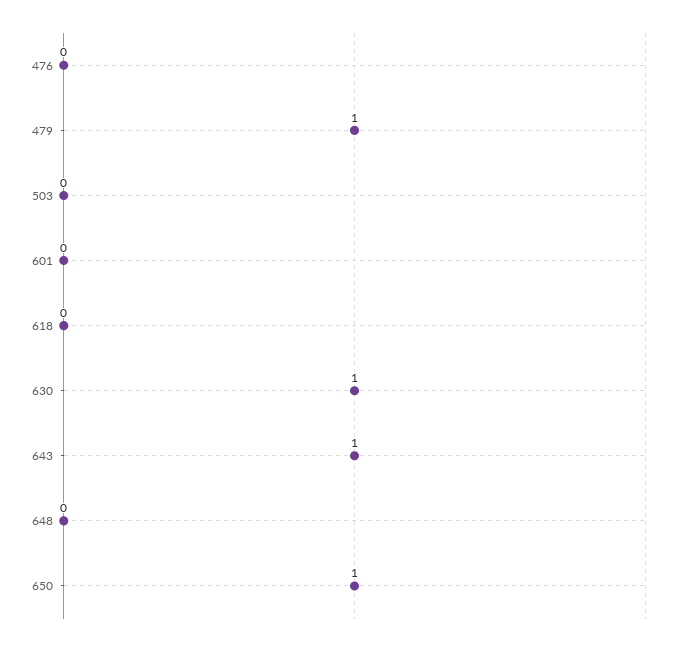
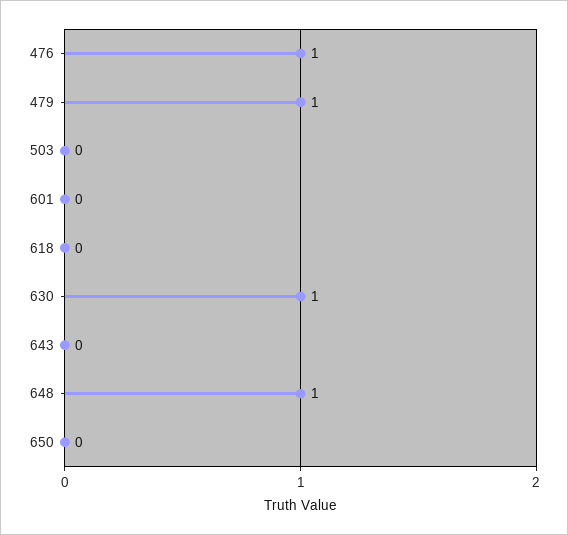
476: 0 -> 1
643: 1 -> 0
648: 0 -> 1
650: 1 -> 0

